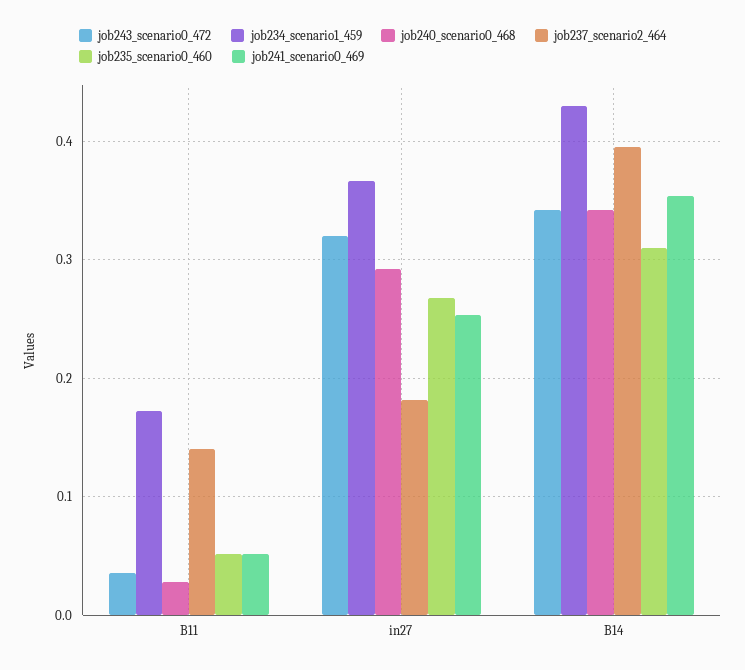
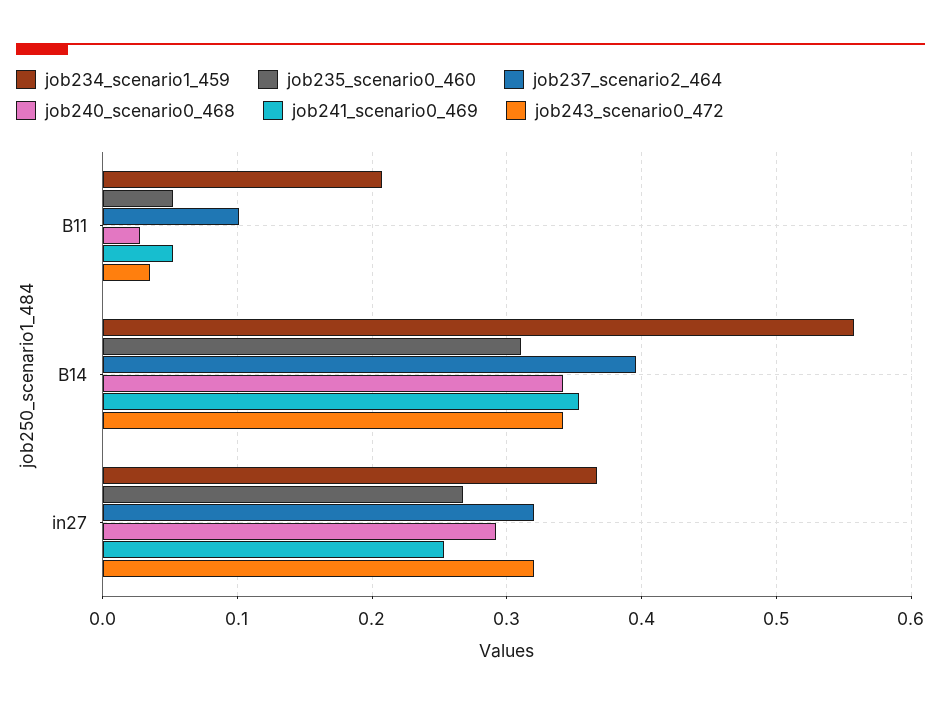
job234_scenario1_459, B11: 0.17 -> 0.21
job237_scenario2_464, B11: 0.14 -> 0.1
job237_scenario2_464, in27: 0.18 -> 0.32
job234_scenario1_459, B14: 0.43 -> 0.56

